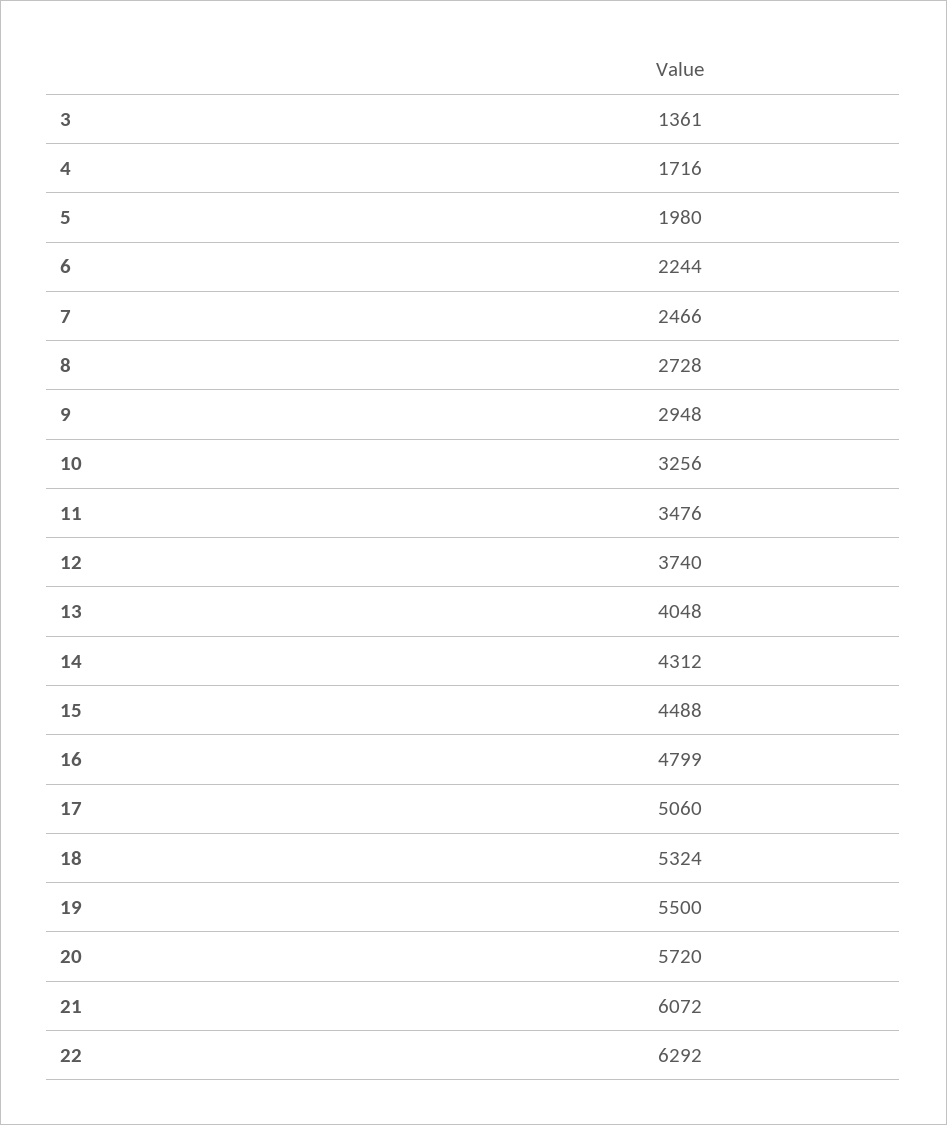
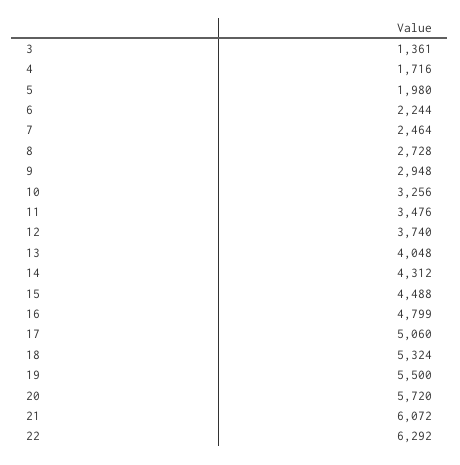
7: 2466 -> 2464

